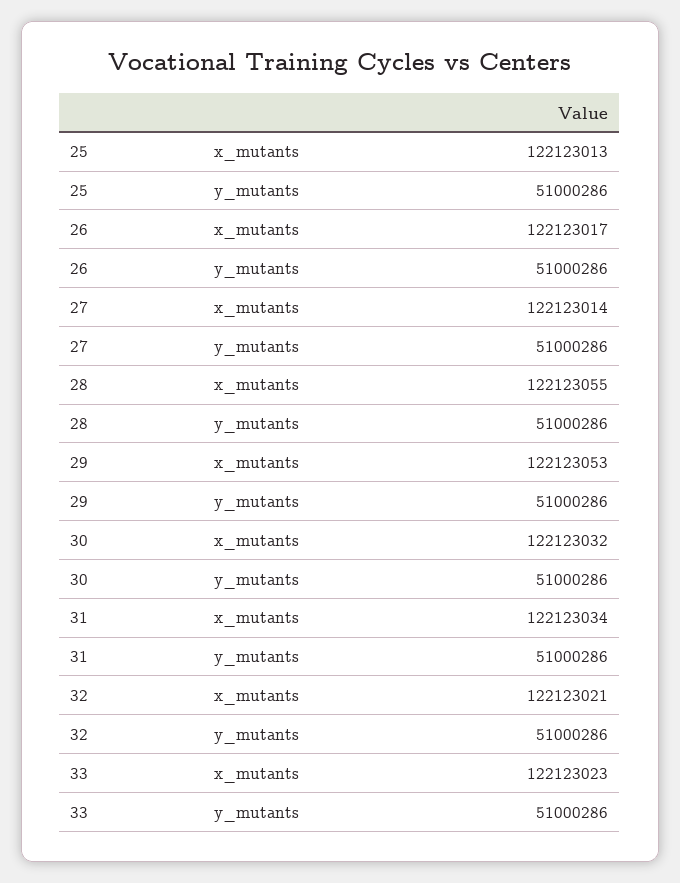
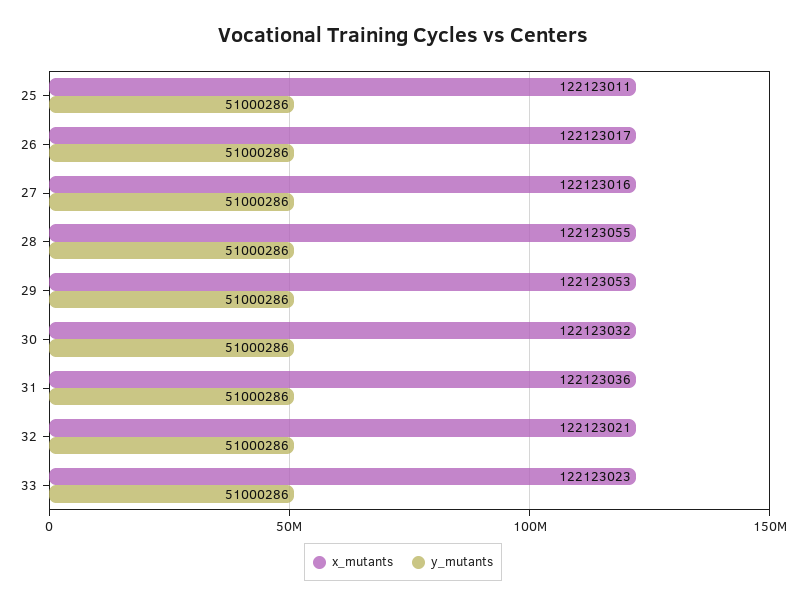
x_mutants, 25: 122123013 -> 122123011
x_mutants, 27: 122123014 -> 122123016
x_mutants, 31: 122123034 -> 122123036

